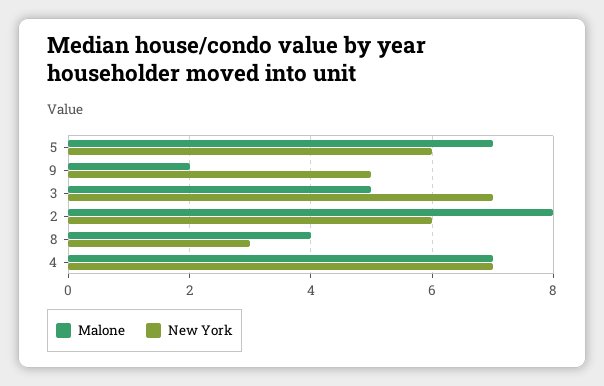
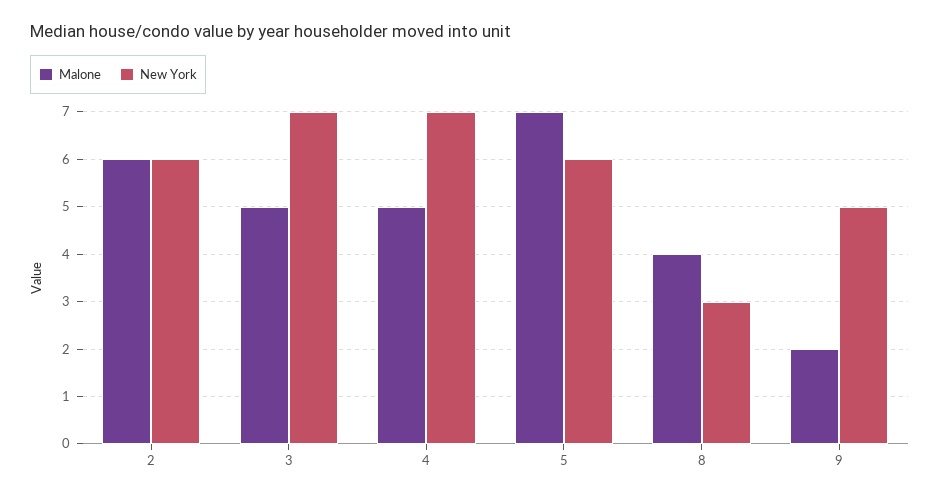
Malone, 2: 8 -> 6
Malone, 4: 7 -> 5

